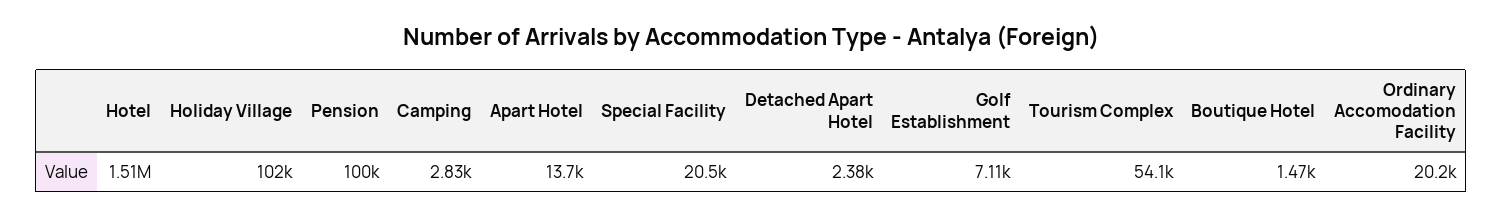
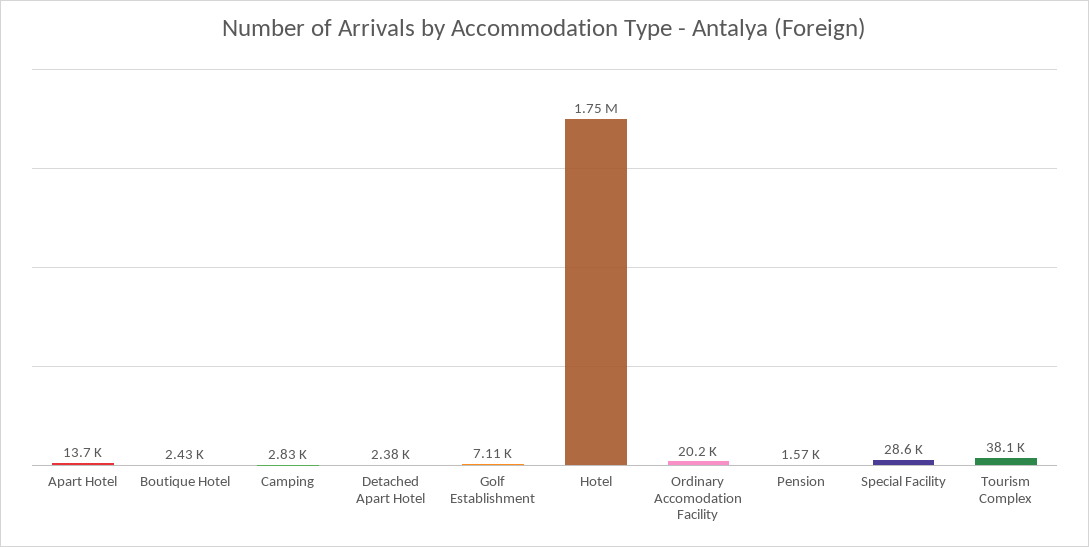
Hotel: 1510000 -> 1750000
Holiday Village: 102000 -> none
Pension: 100000 -> 1570
Special Facility: 20500 -> 28600
Tourism Complex: 54100 -> 38100
Boutique Hotel: 1470 -> 2430

